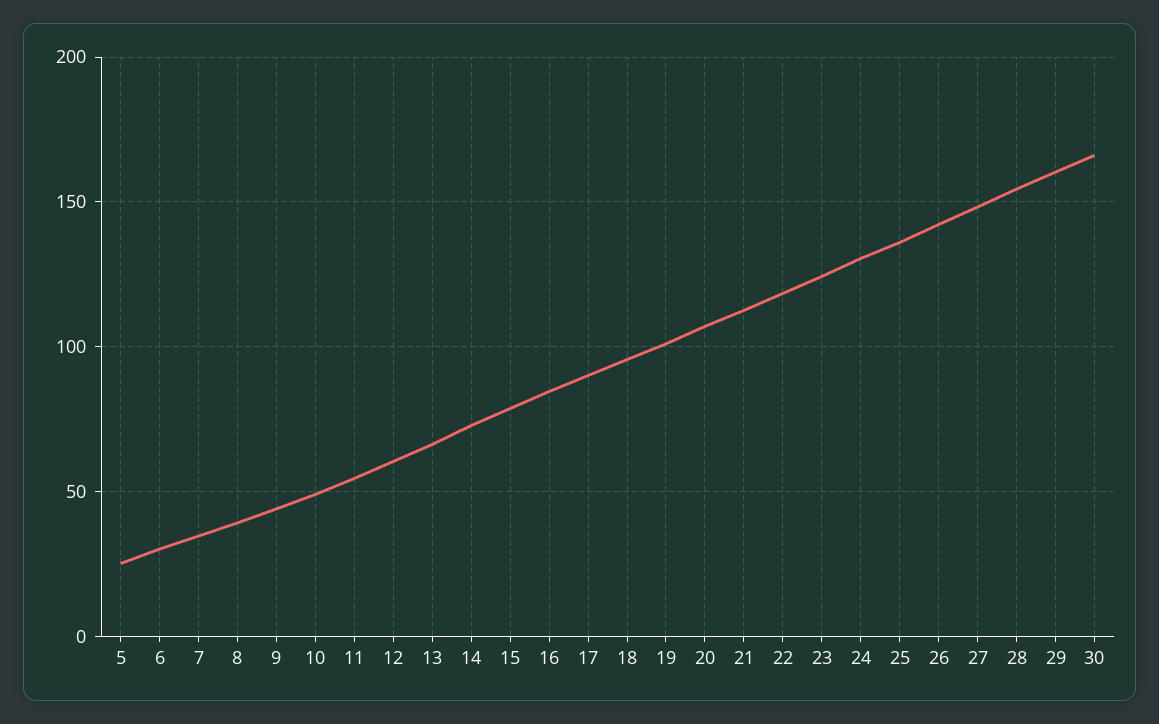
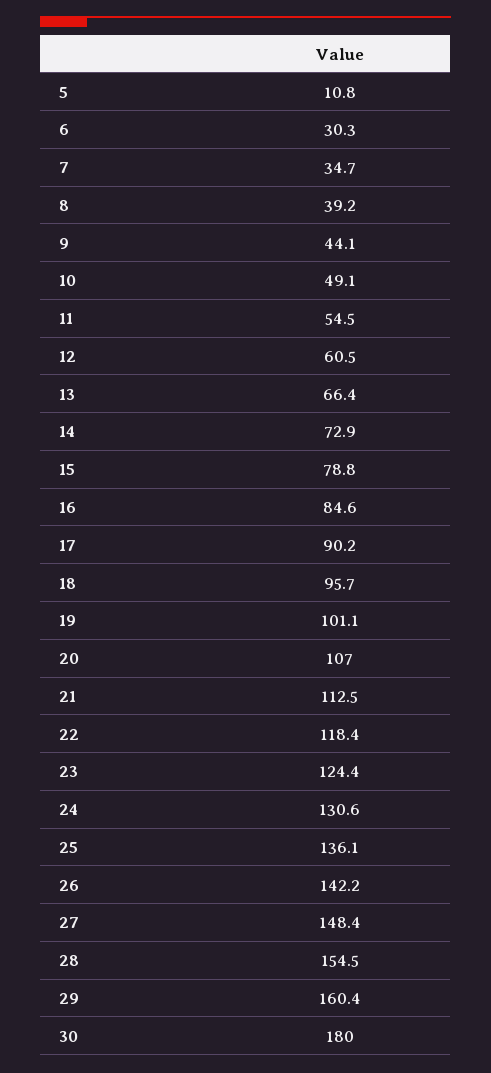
5: 25 -> 10.8
30: 165 -> 180

